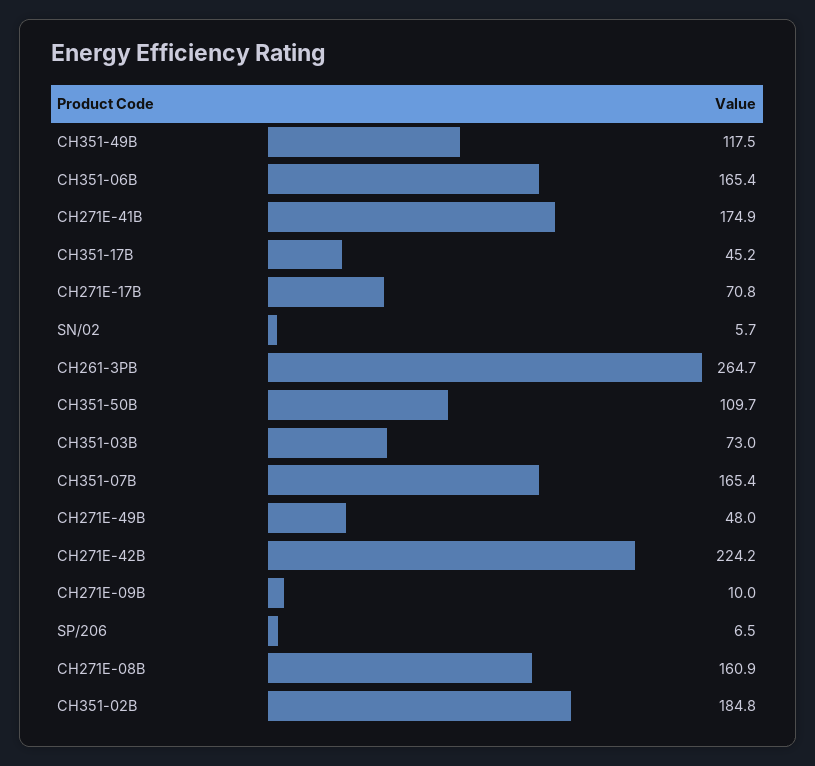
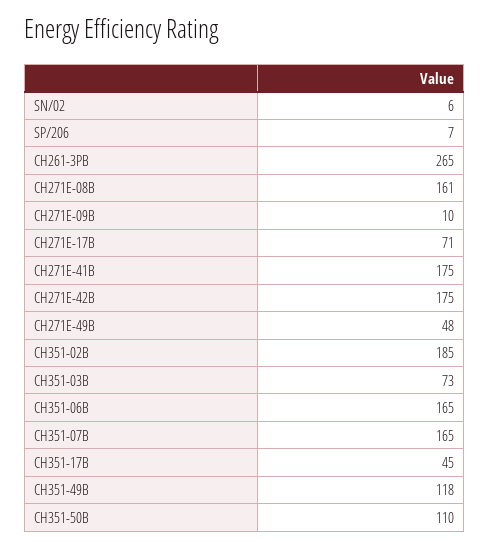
CH271E-42B: 224.2 -> 175

